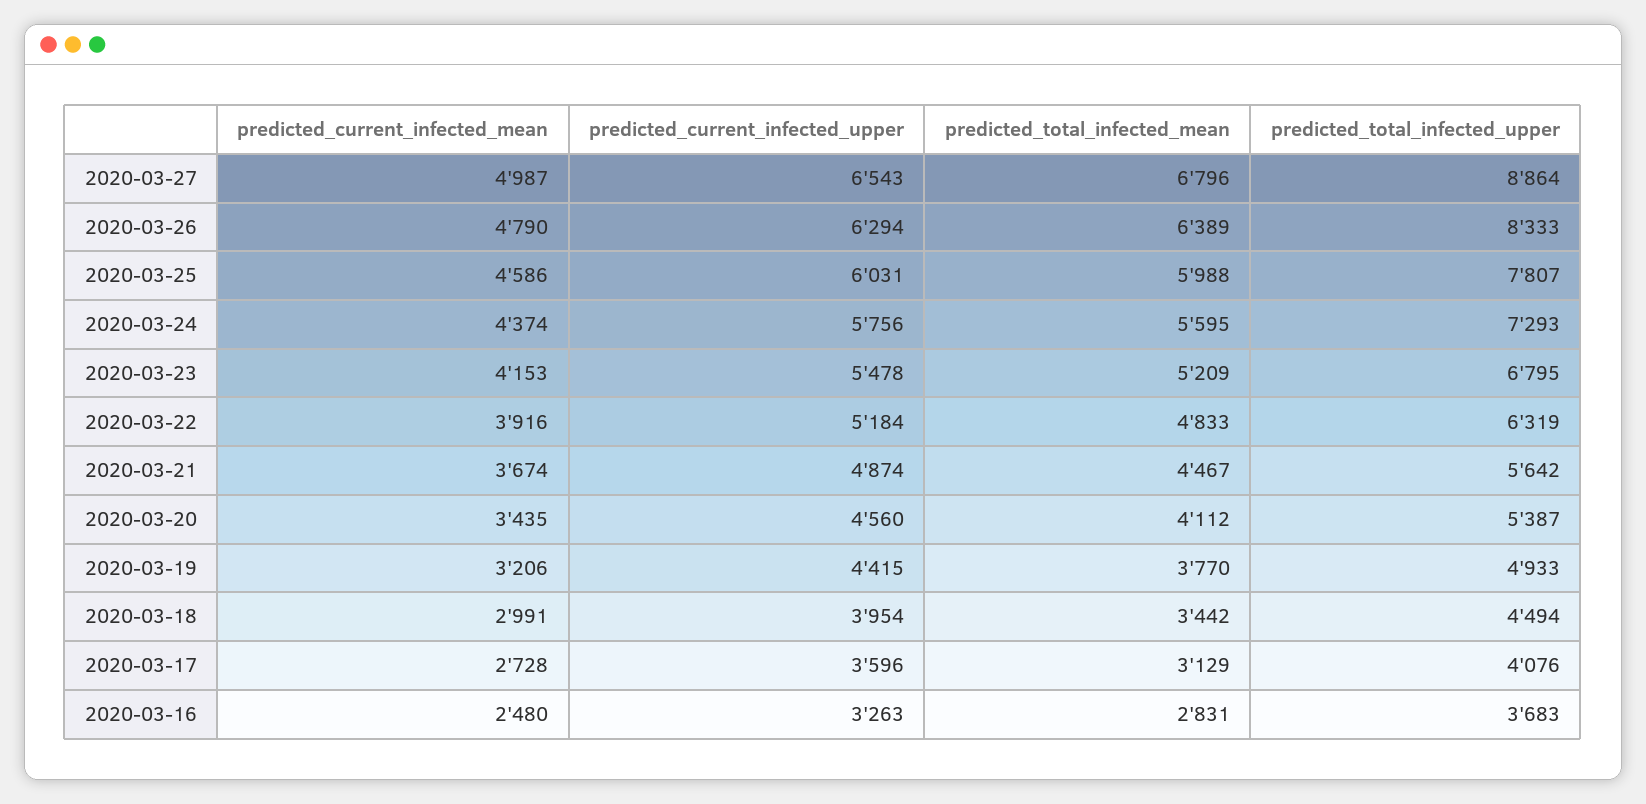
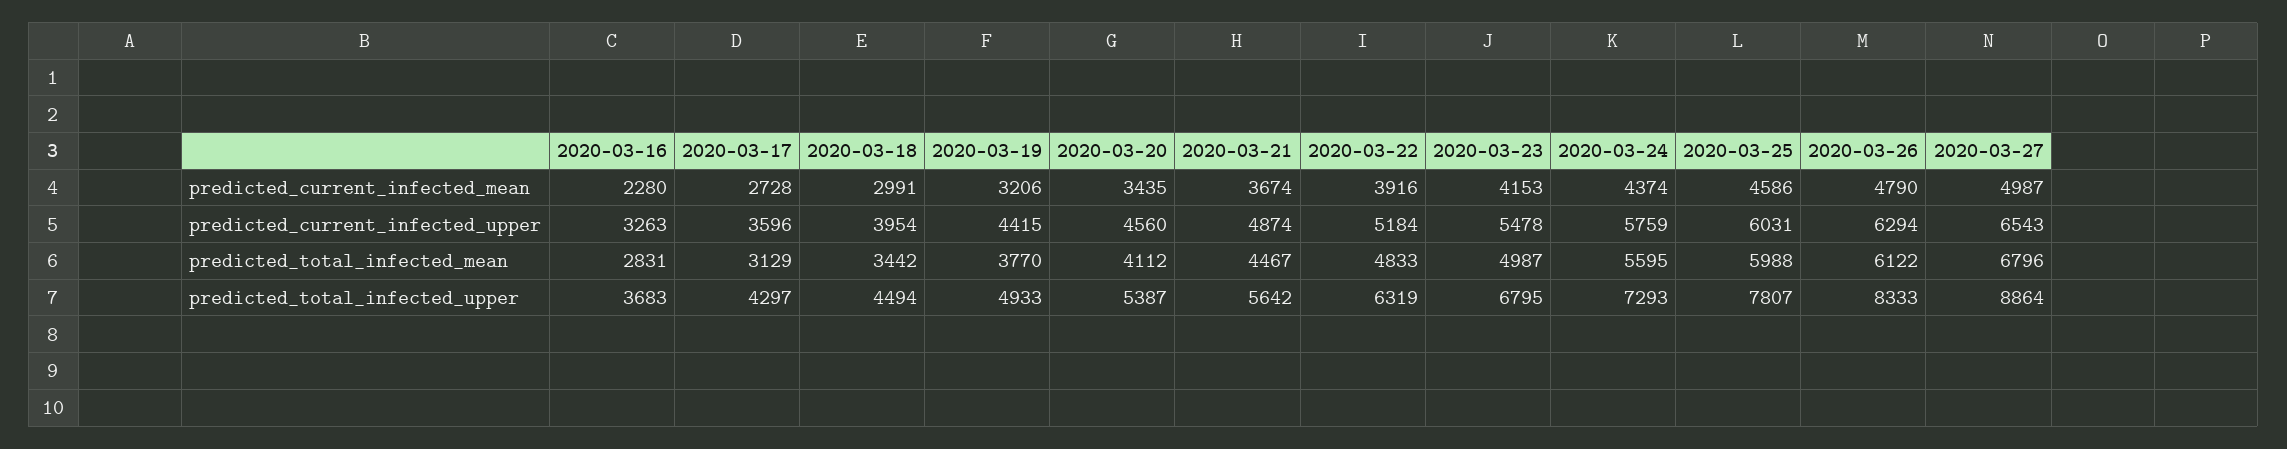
predicted_total_infected_mean, 2020-03-26: 6389 -> 6122
predicted_current_infected_upper, 2020-03-24: 5756 -> 5759
predicted_total_infected_mean, 2020-03-23: 5209 -> 4987
predicted_total_infected_upper, 2020-03-17: 4076 -> 4297
predicted_current_infected_mean, 2020-03-16: 2480 -> 2280

